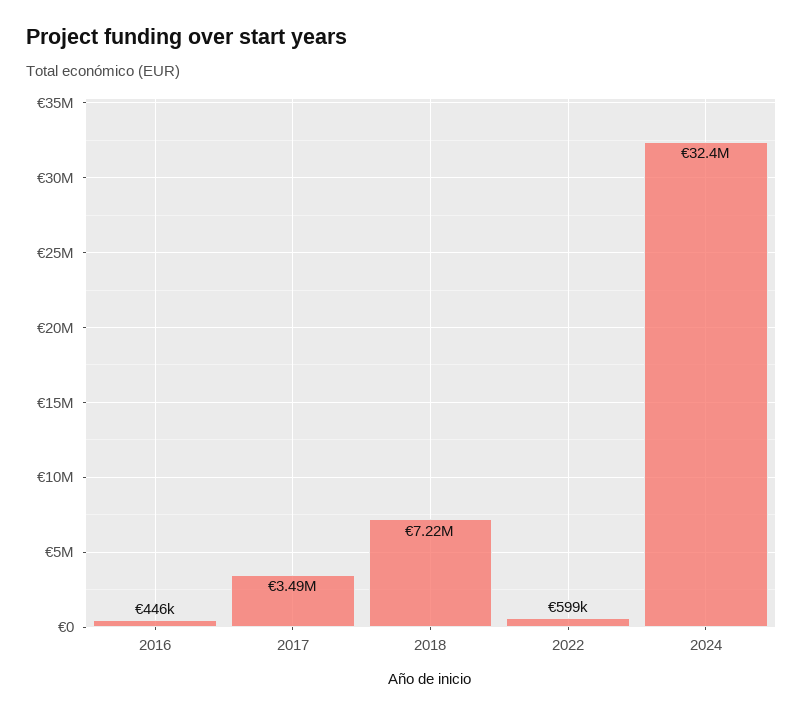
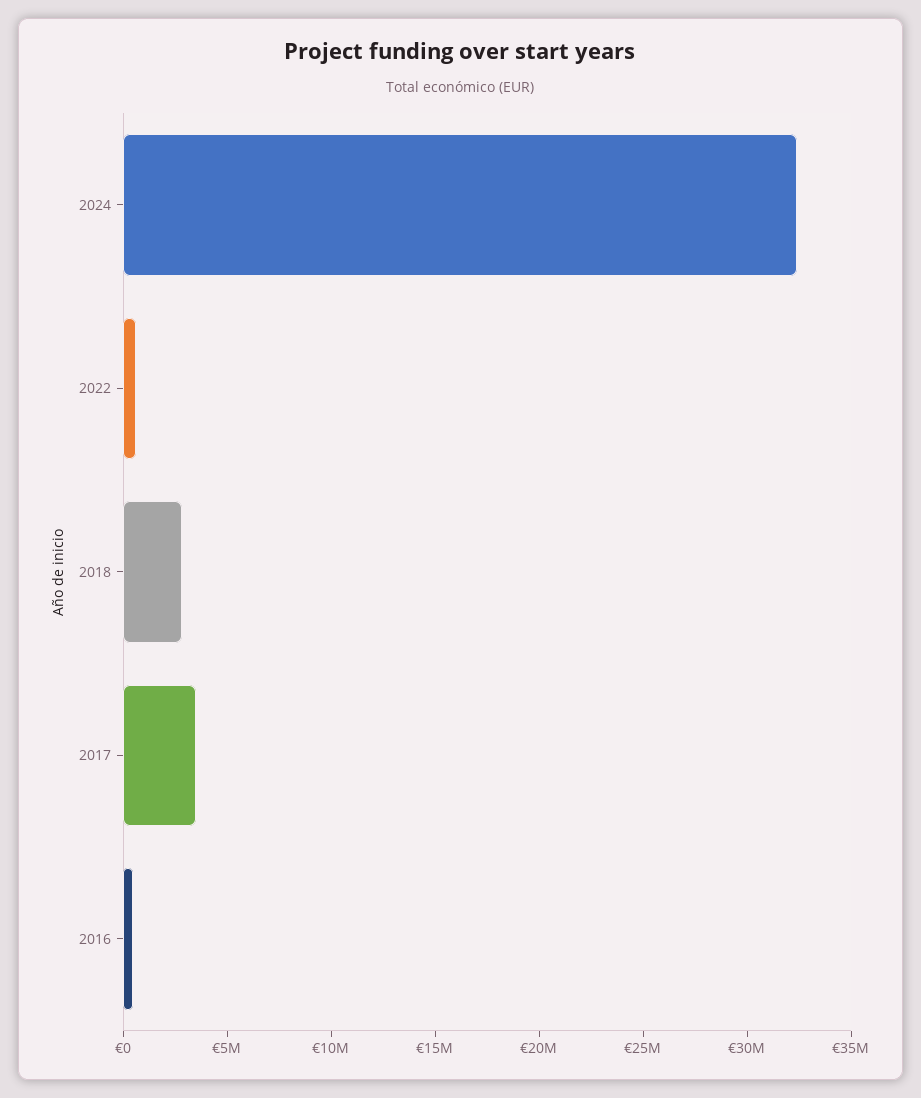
2018: 7220000 -> 3000000

